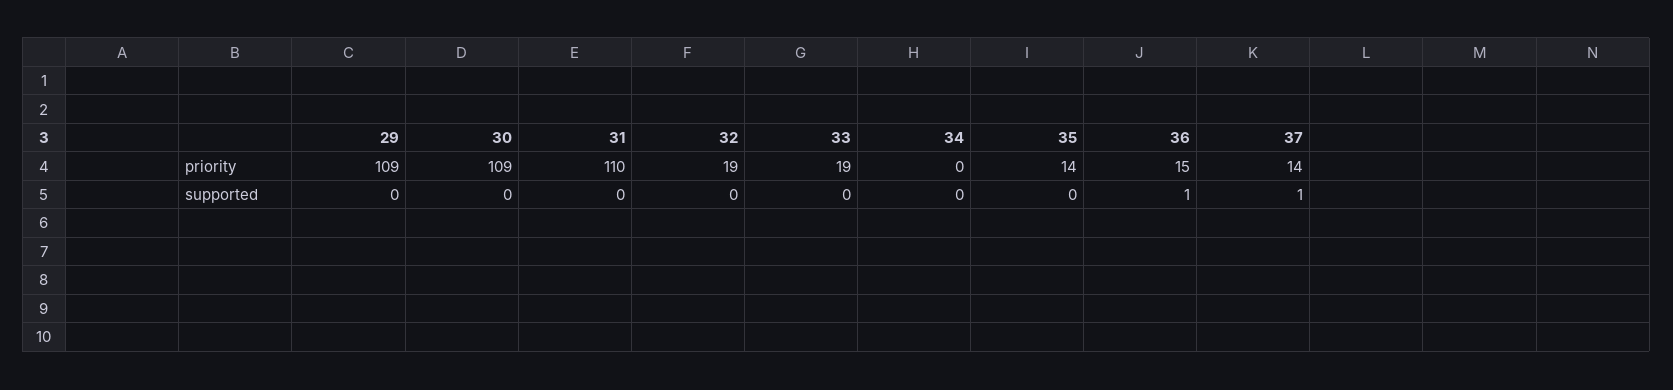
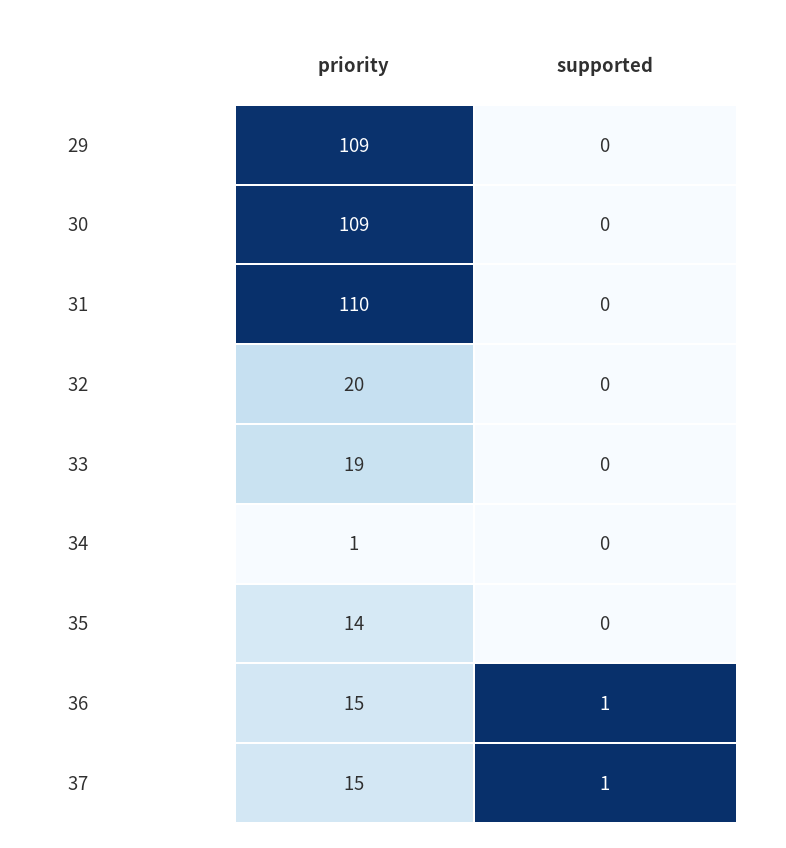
32, priority: 19 -> 20
34, priority: 0 -> 1
37, priority: 14 -> 15

